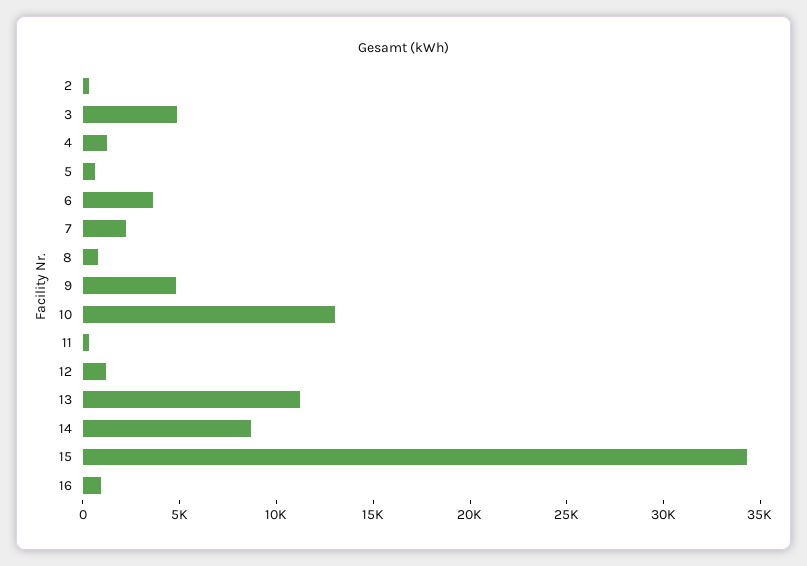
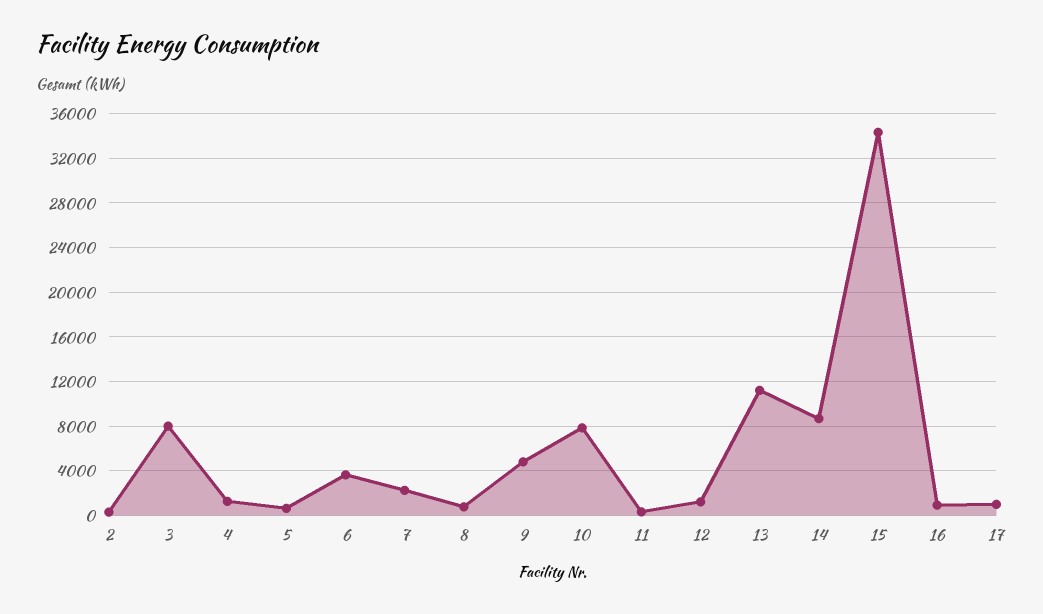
3: 5000 -> 8000
10: 13000 -> 8000
17: none -> 1000

